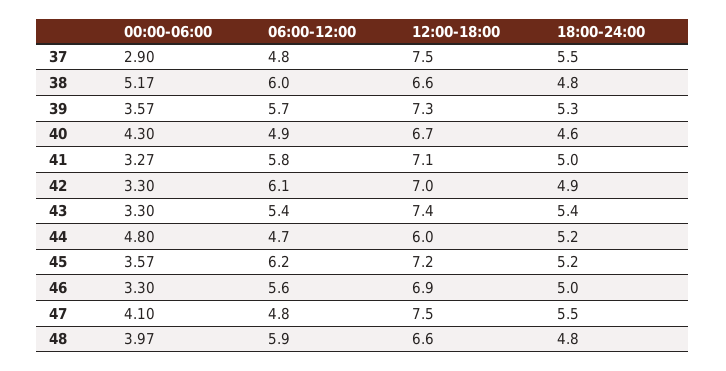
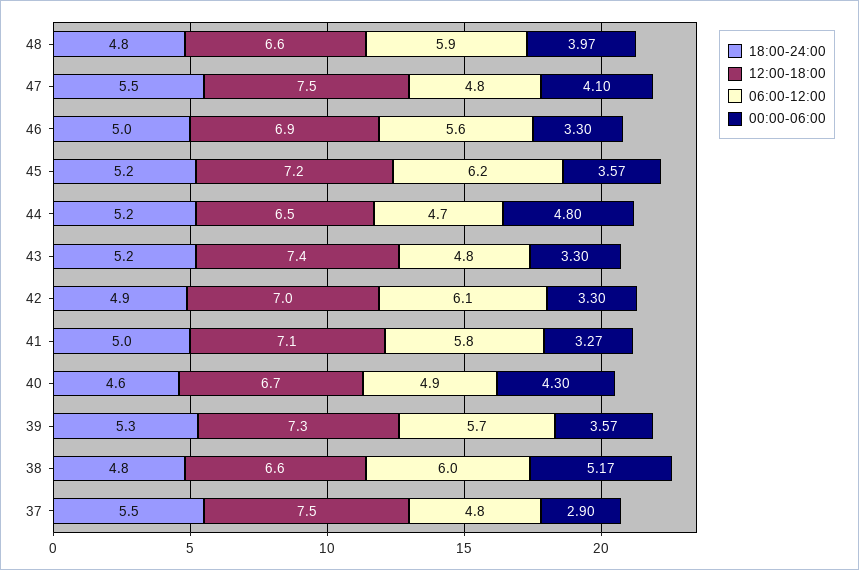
06:00-12:00, 43: 5.4 -> 4.8
18:00-24:00, 43: 5.4 -> 5.2
12:00-18:00, 44: 6 -> 6.5

